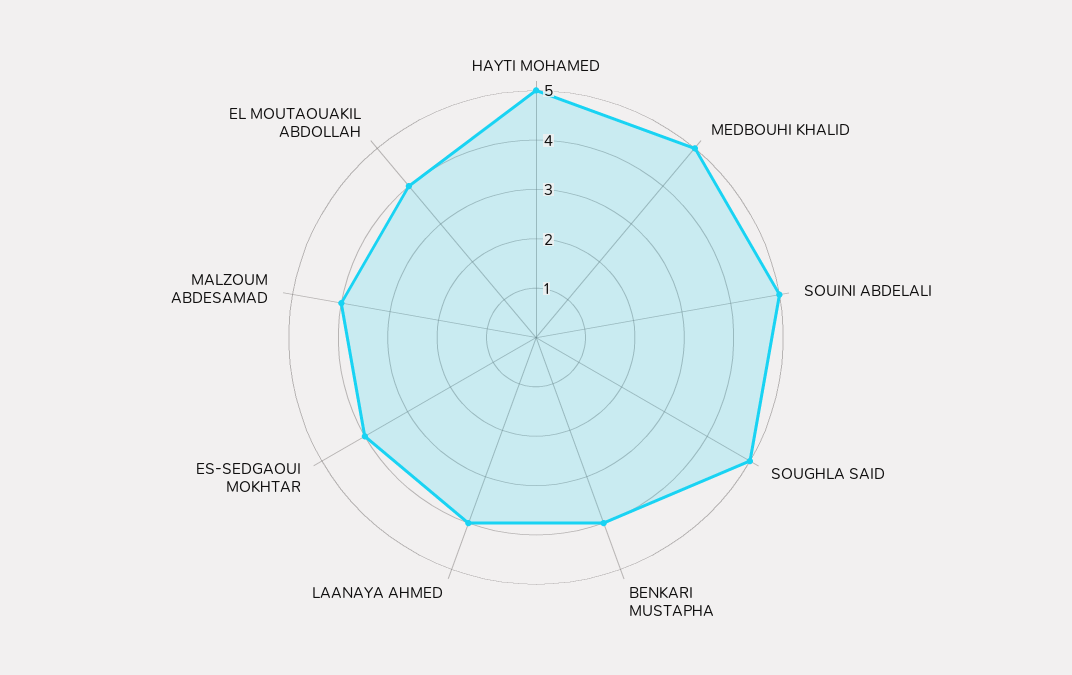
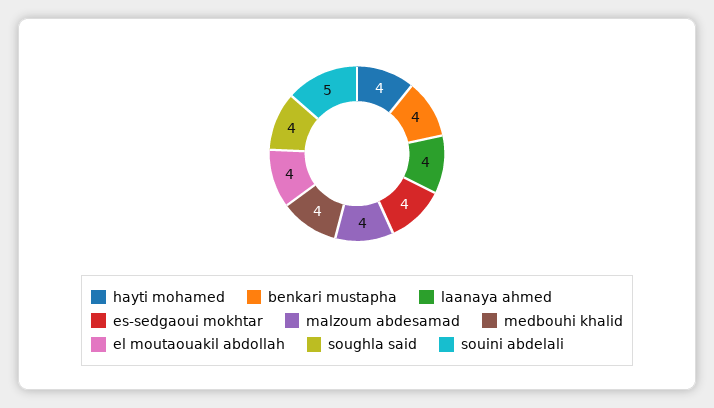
HAYTI MOHAMED: 5 -> 4
MEDBOUHI KHALID: 5 -> 4
SOUGHLA SAID: 5 -> 4

